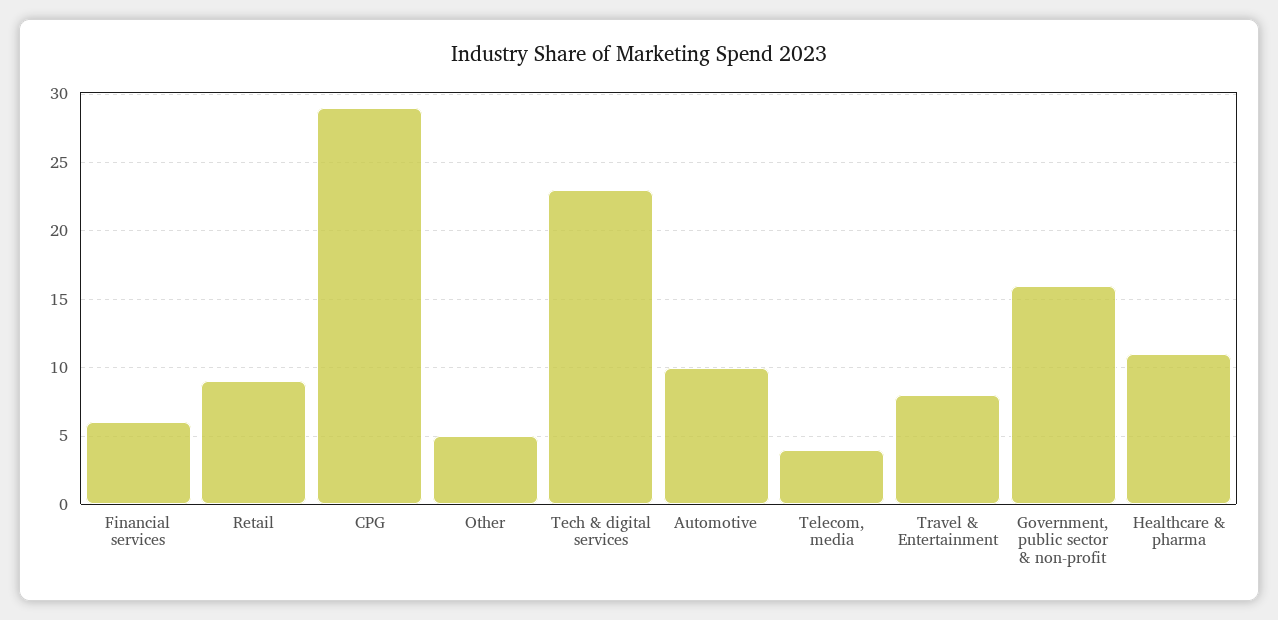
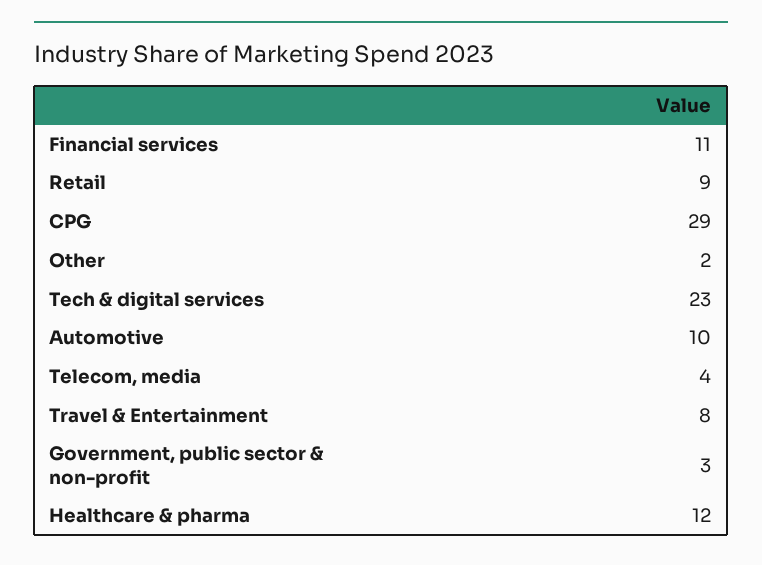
Financial services: 6 -> 11
Other: 5 -> 2
Government, public sector & non-profit: 16 -> 3
Healthcare & pharma: 11 -> 12

